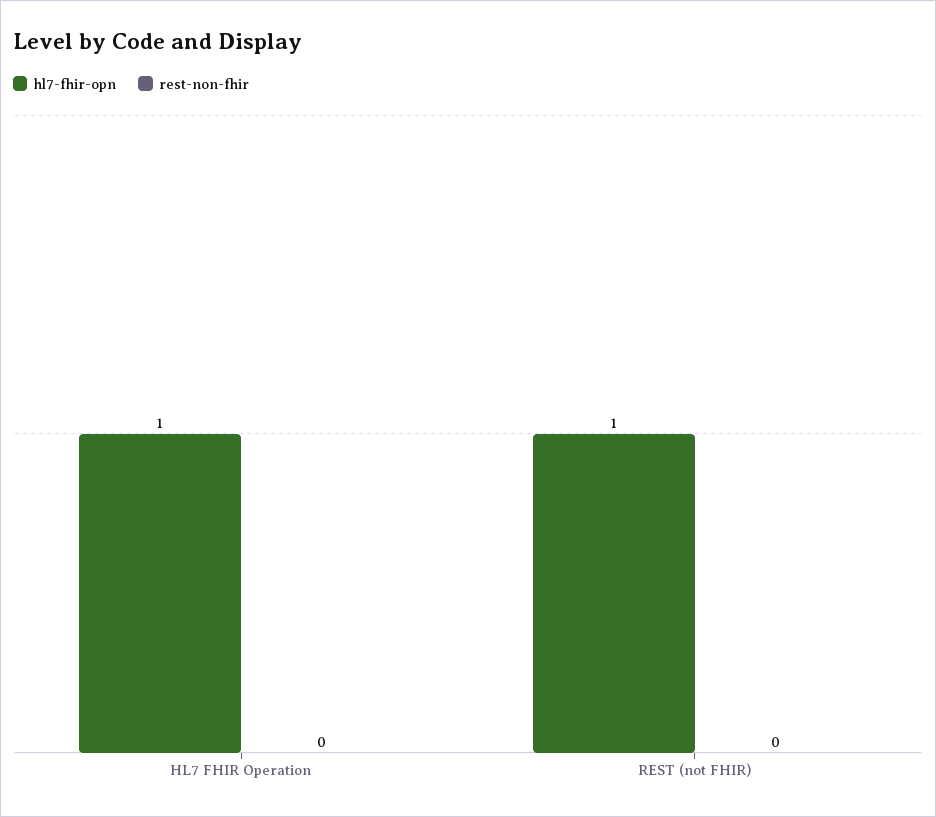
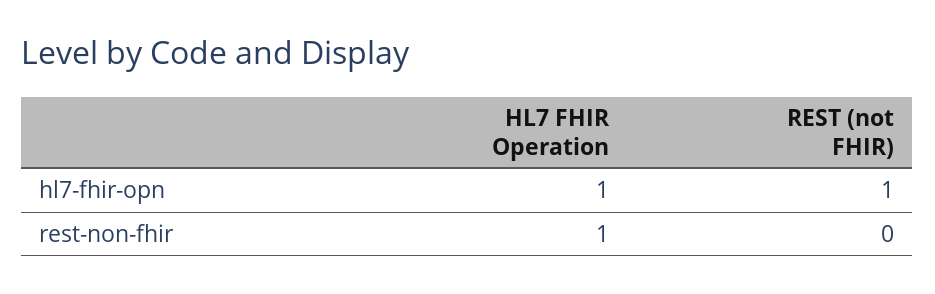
rest-non-fhir, HL7 FHIR Operation: 0 -> 1

